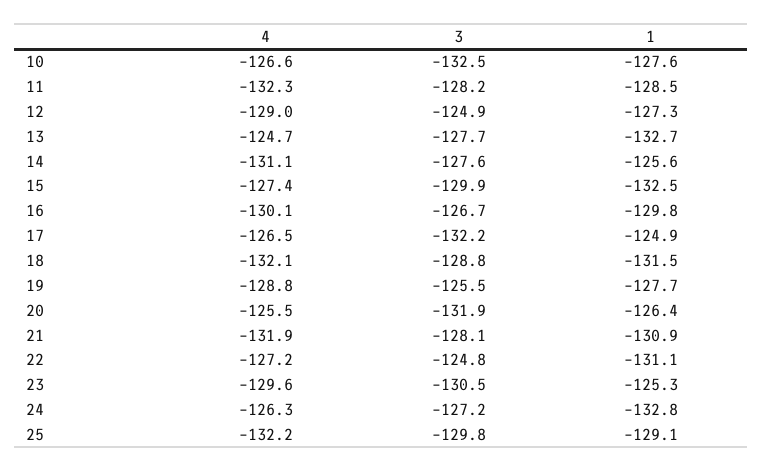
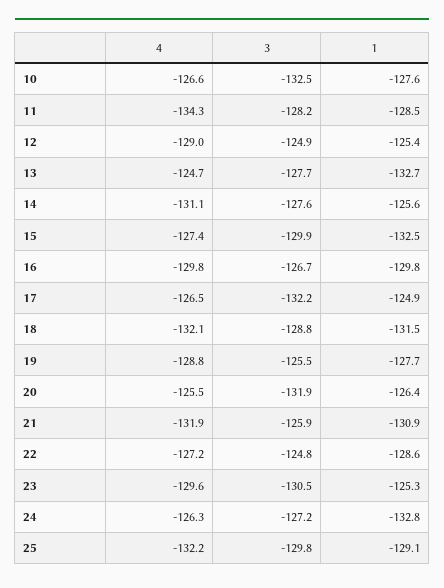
4, 11: -132.3 -> -134.3
1, 12: -127.3 -> -125.4
4, 16: -130.1 -> -129.8
3, 21: -128.1 -> -125.9
1, 22: -131.1 -> -128.6

